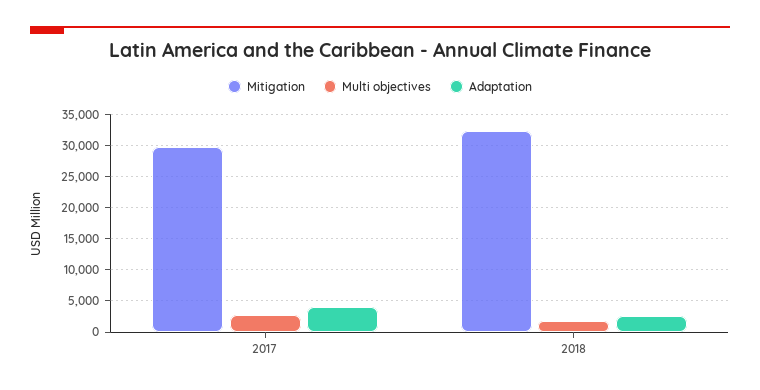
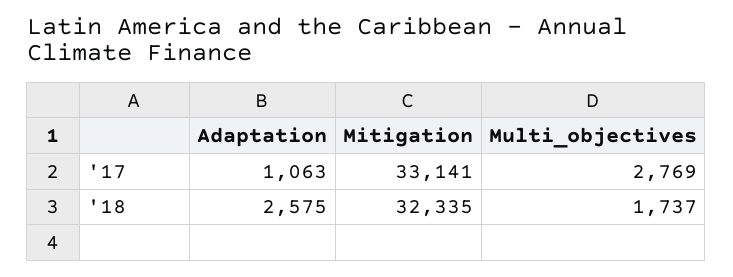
Mitigation, 2017: 30000 -> 33141
Adaptation, 2017: 4000 -> 1063

